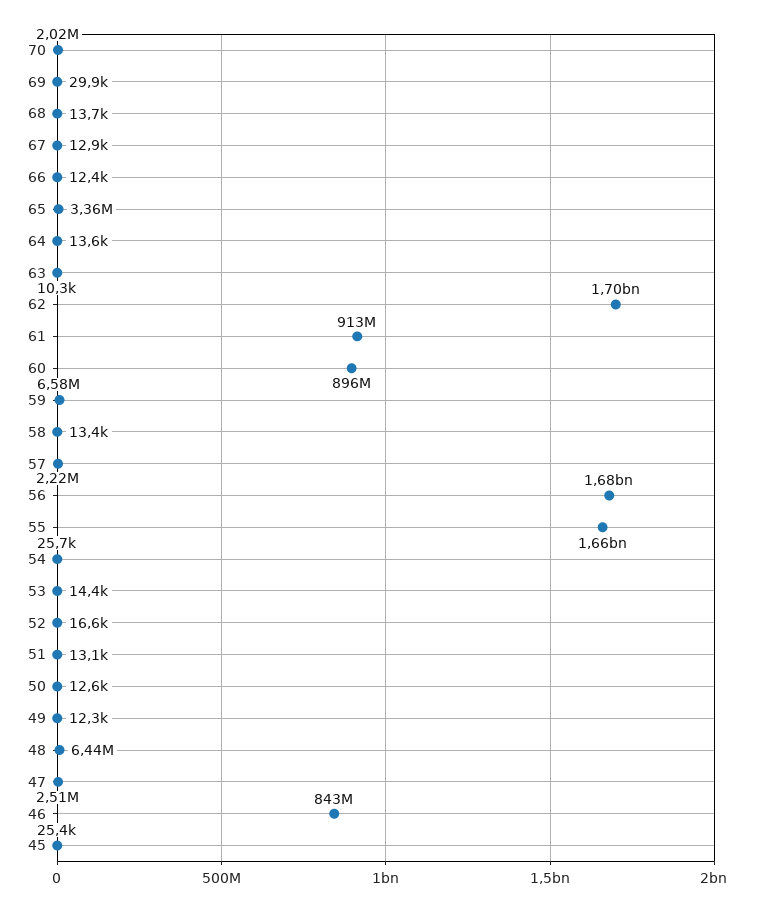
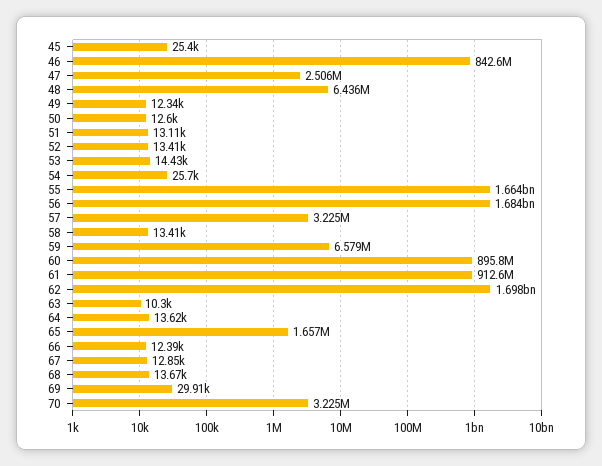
70: 2020000 -> 3225000
65: 3360000 -> 1657000
57: 2220000 -> 3225000
52: 16600 -> 13410

